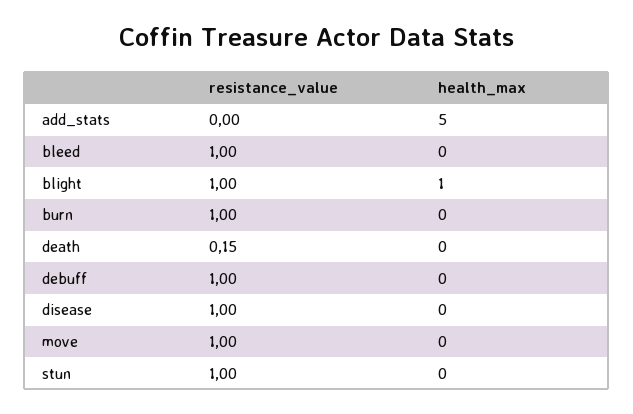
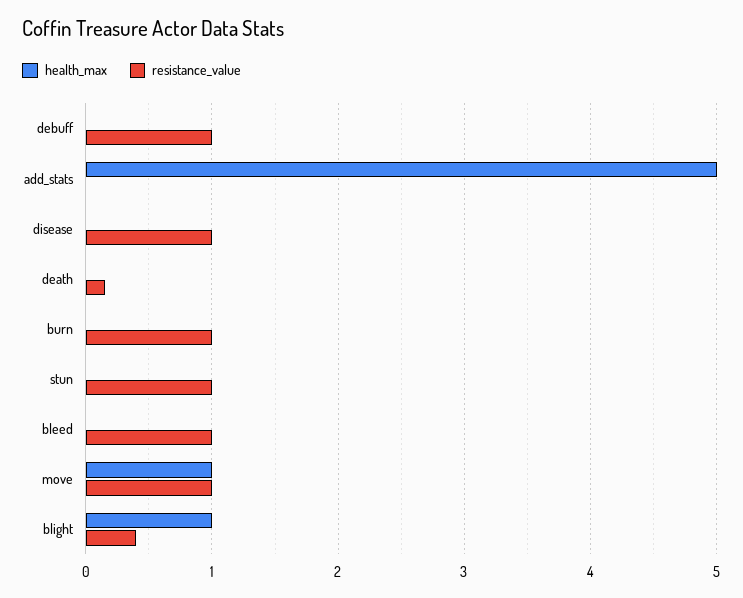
resistance_value, blight: 1 -> 0.4
health_max, move: 0 -> 1

